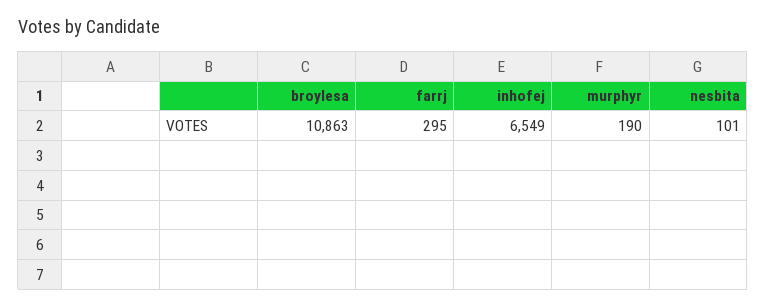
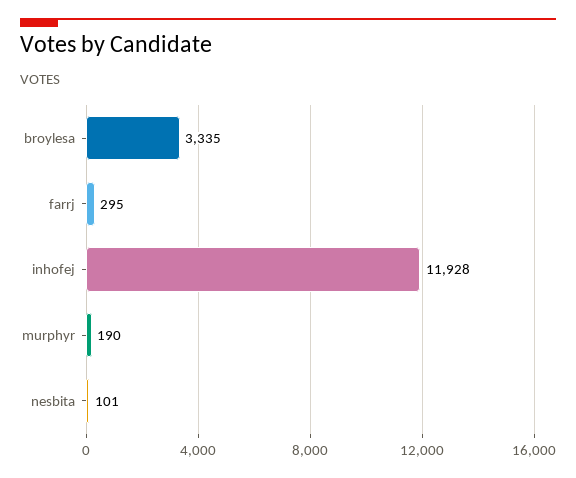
broylesa: 10863 -> 3335
inhofej: 6549 -> 11928

